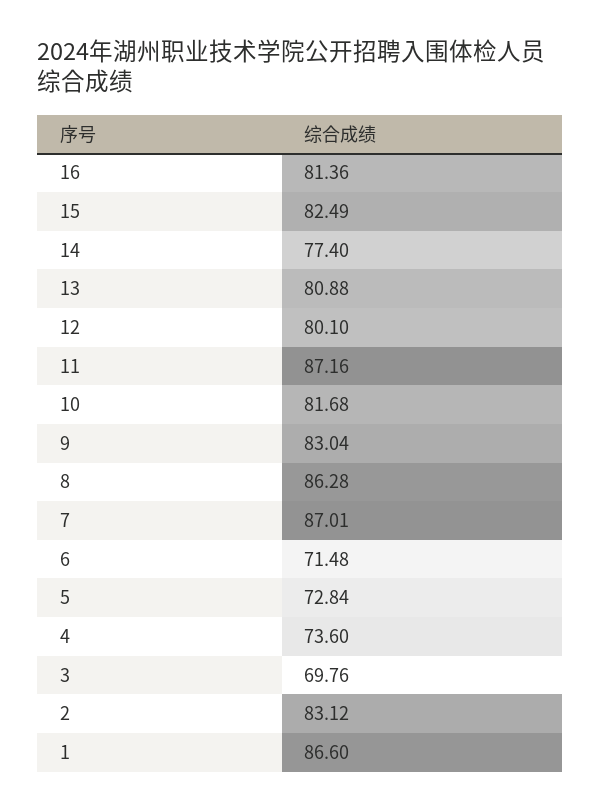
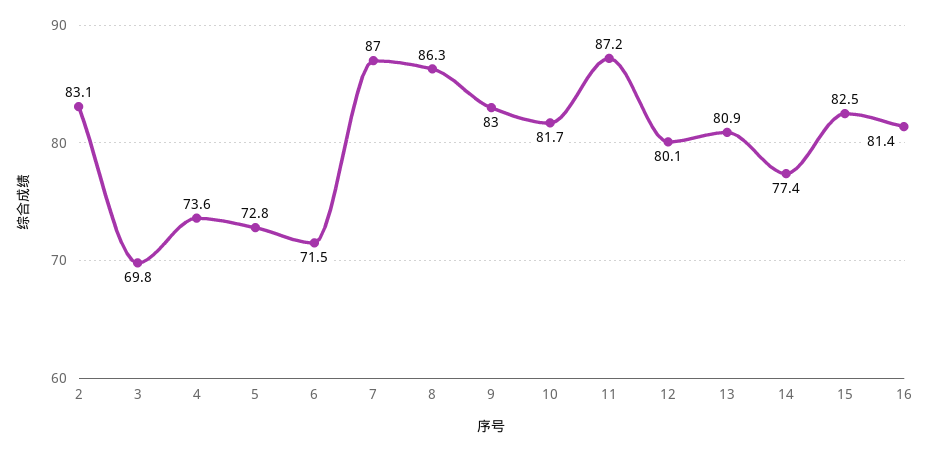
1: 86.6 -> none

